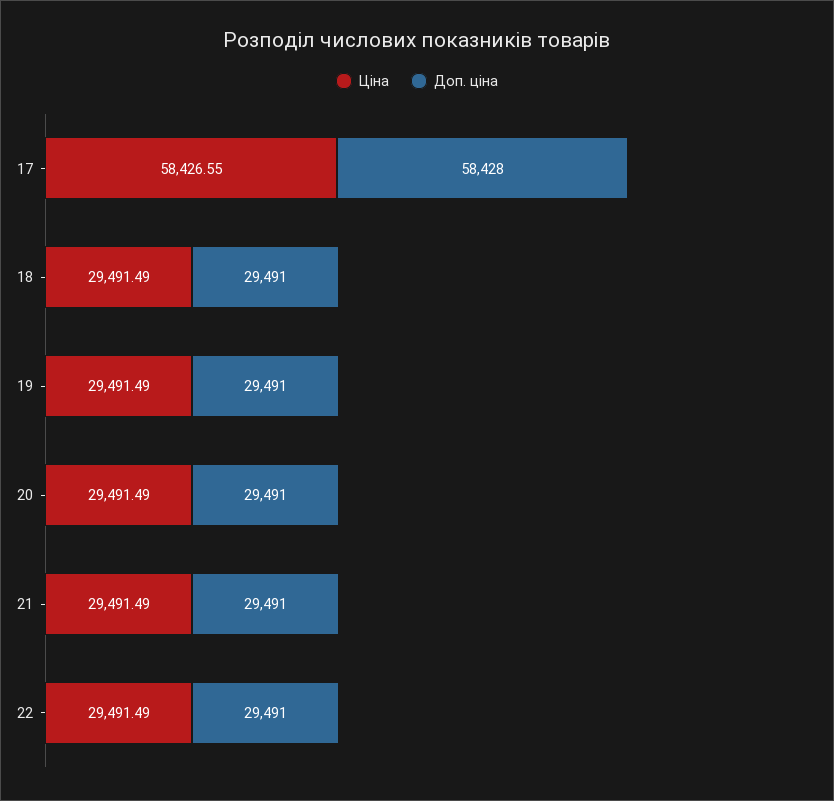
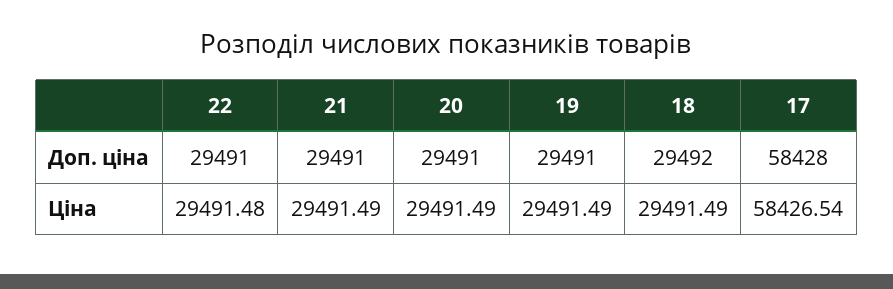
Ціна, 17: 58426.55 -> 58426.54
Доп. ціна, 18: 29491 -> 29492
Ціна, 22: 29491.49 -> 29491.48

